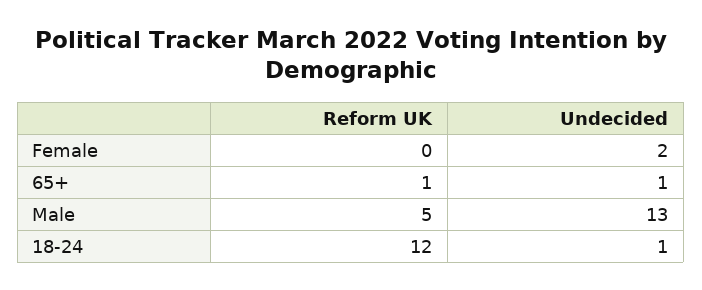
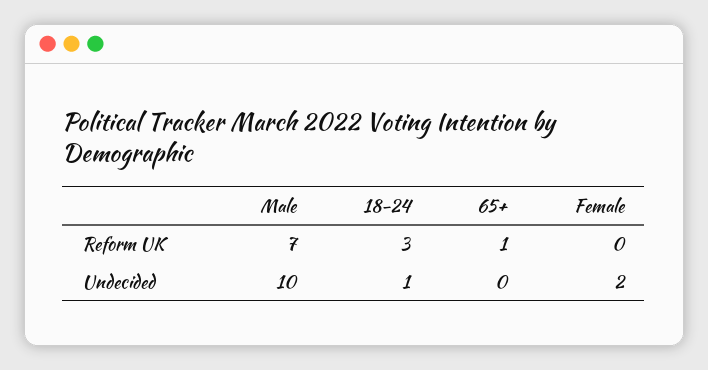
Undecided, 65+: 1 -> 0
Reform UK, Male: 5 -> 7
Undecided, Male: 13 -> 10
Reform UK, 18-24: 12 -> 3

